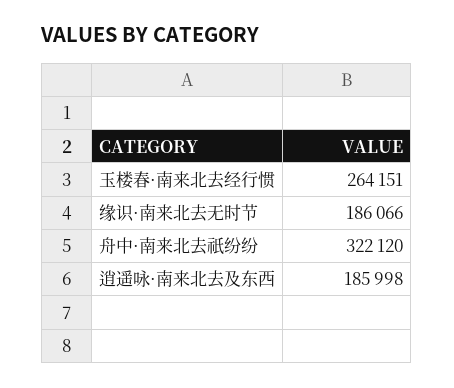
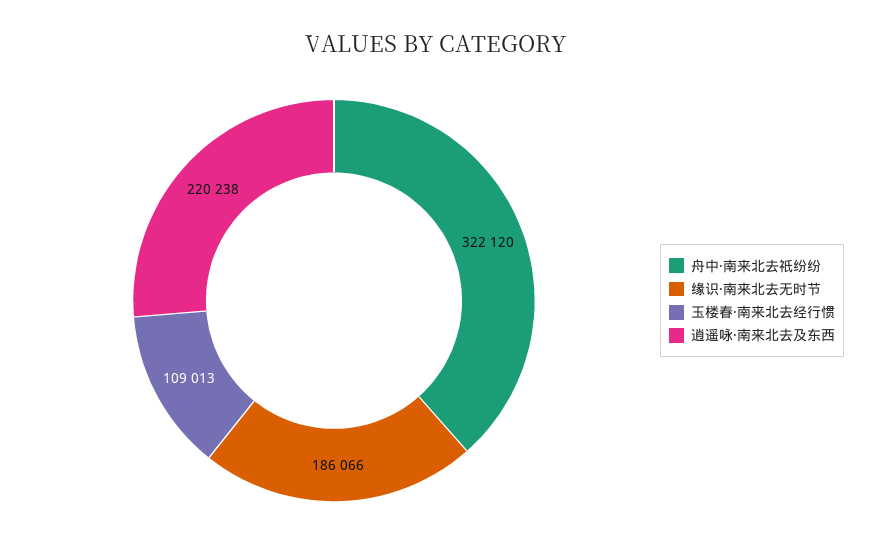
玉楼春·南来北去经行惯: 264151 -> 109013
逍遥咏·南来北去及东西: 185998 -> 220238

